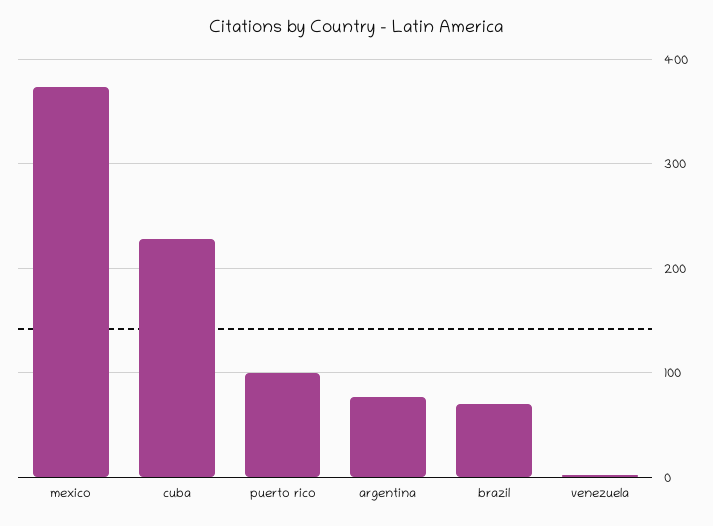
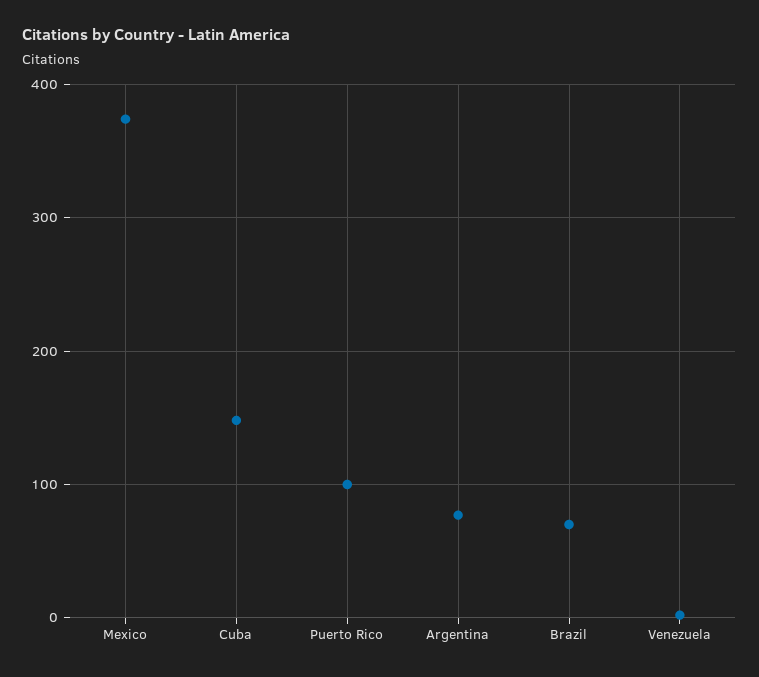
cuba: 230 -> 150

